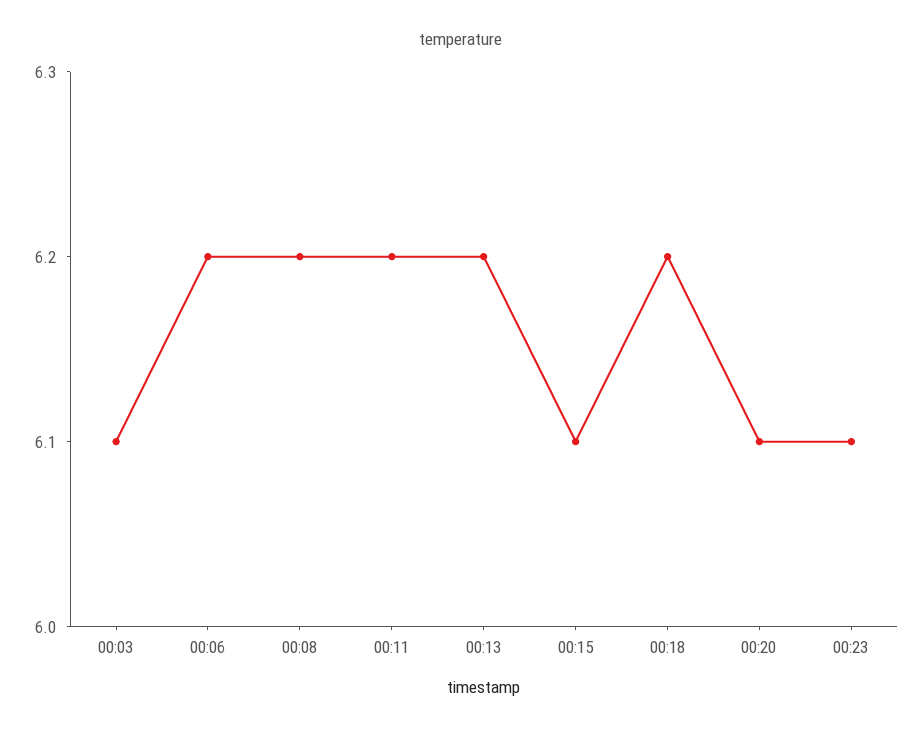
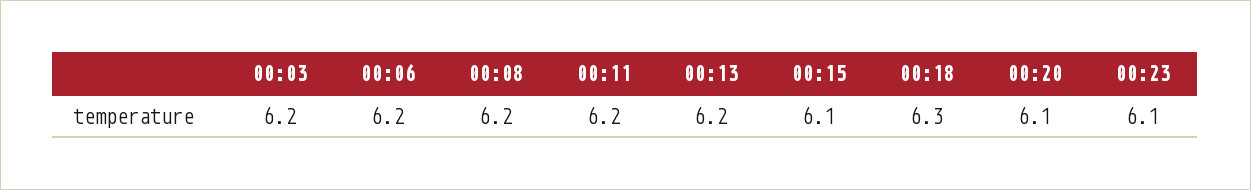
00:03: 6.1 -> 6.2
00:18: 6.2 -> 6.3

